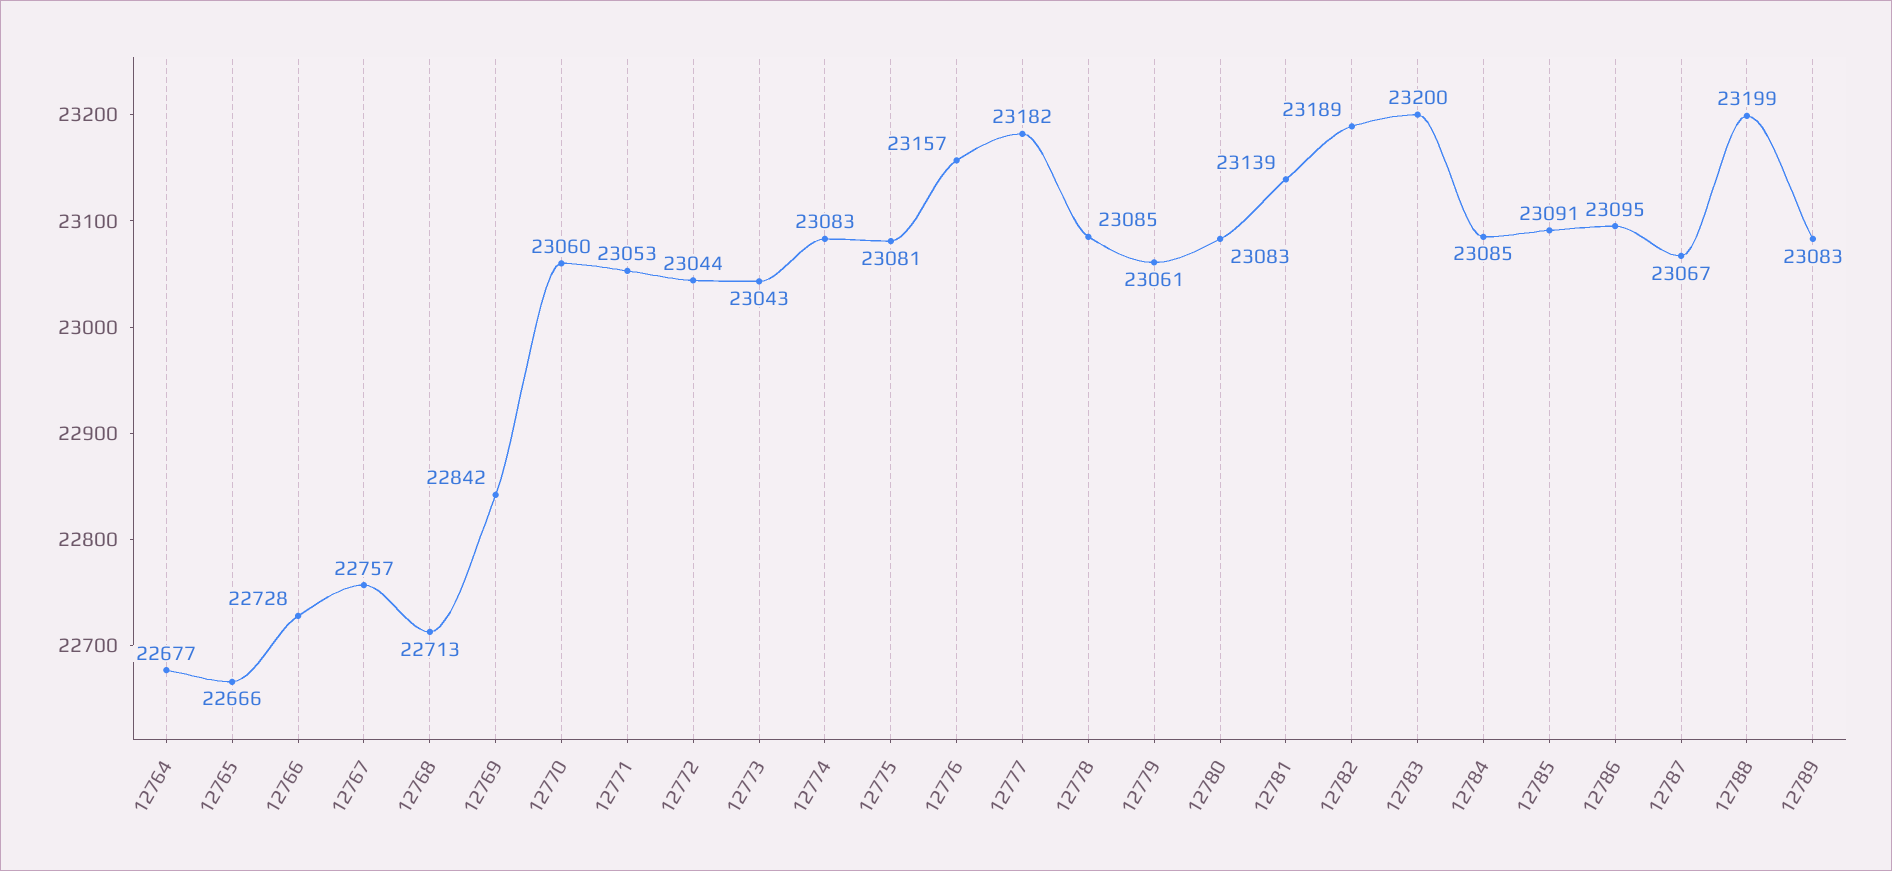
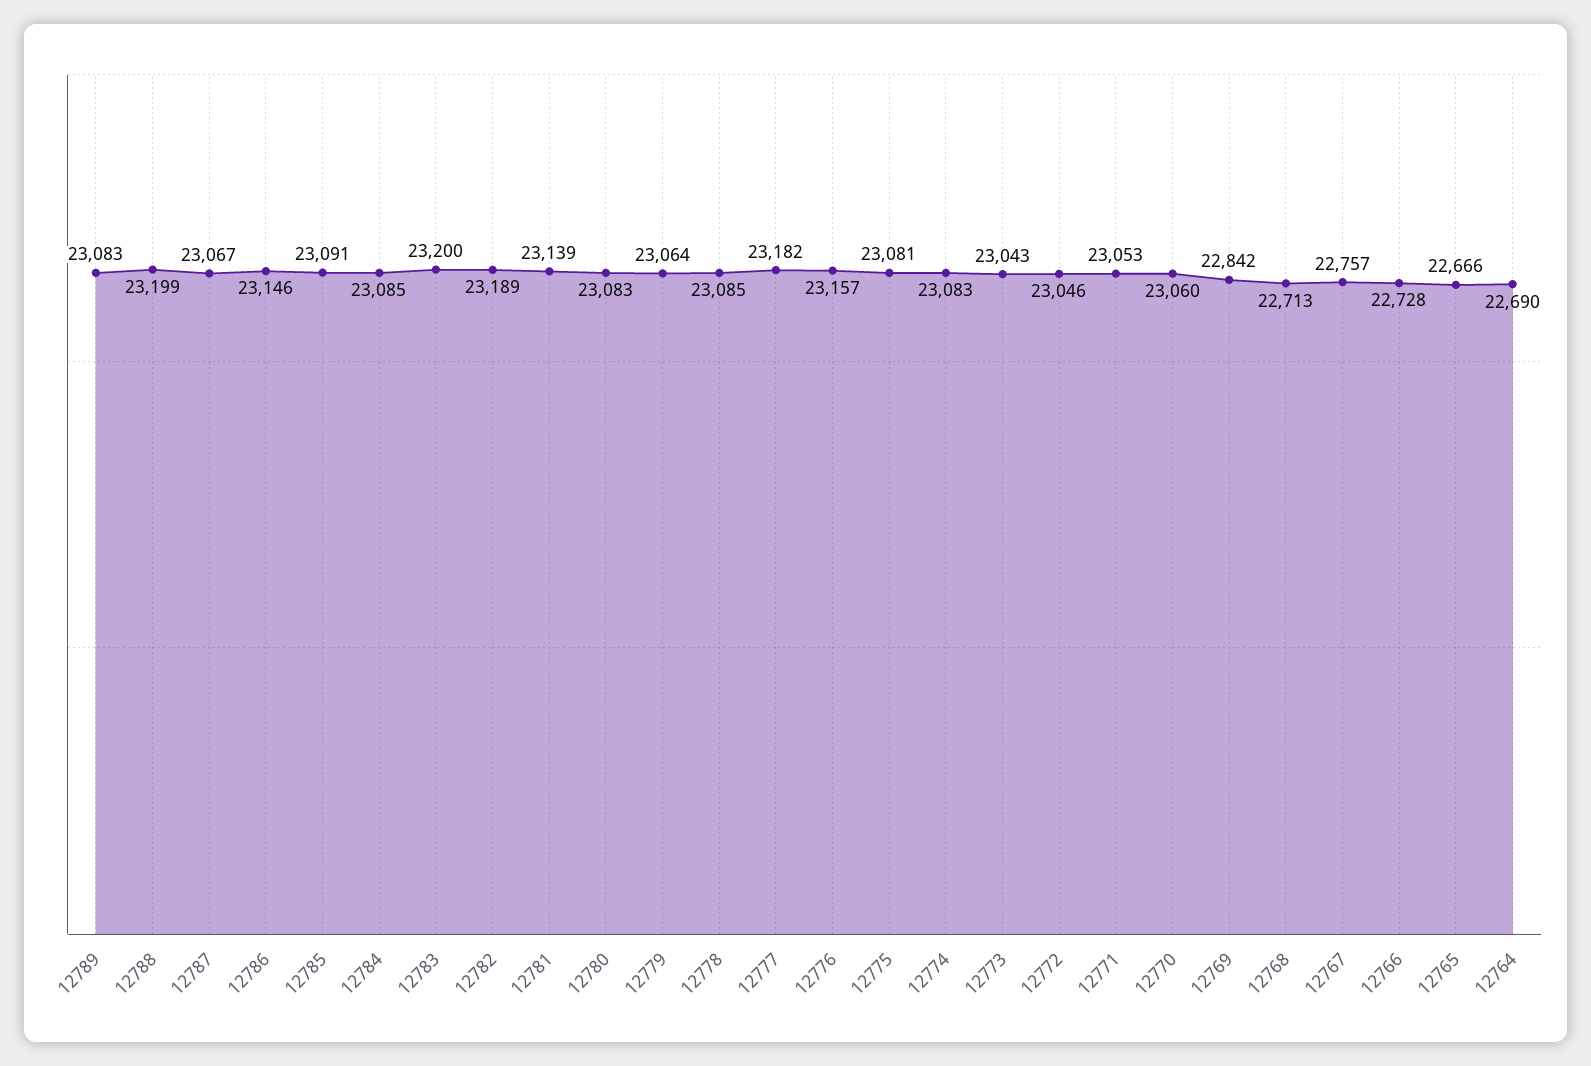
12764: 22677 -> 22690
12772: 23044 -> 23046
12779: 23061 -> 23064
12786: 23095 -> 23146

